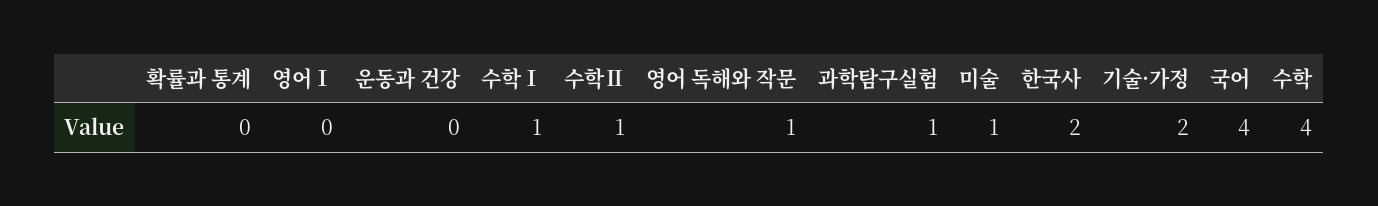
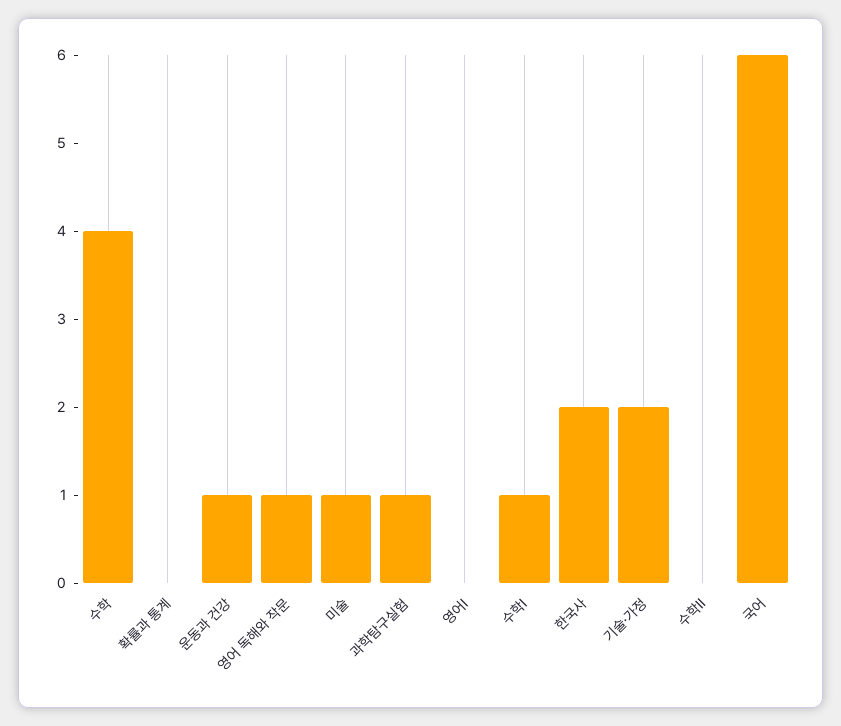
운동과 건강: 0 -> 1
수학Ⅱ: 1 -> 0
국어: 4 -> 6

